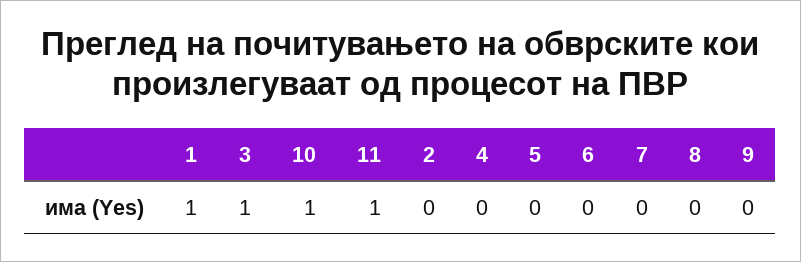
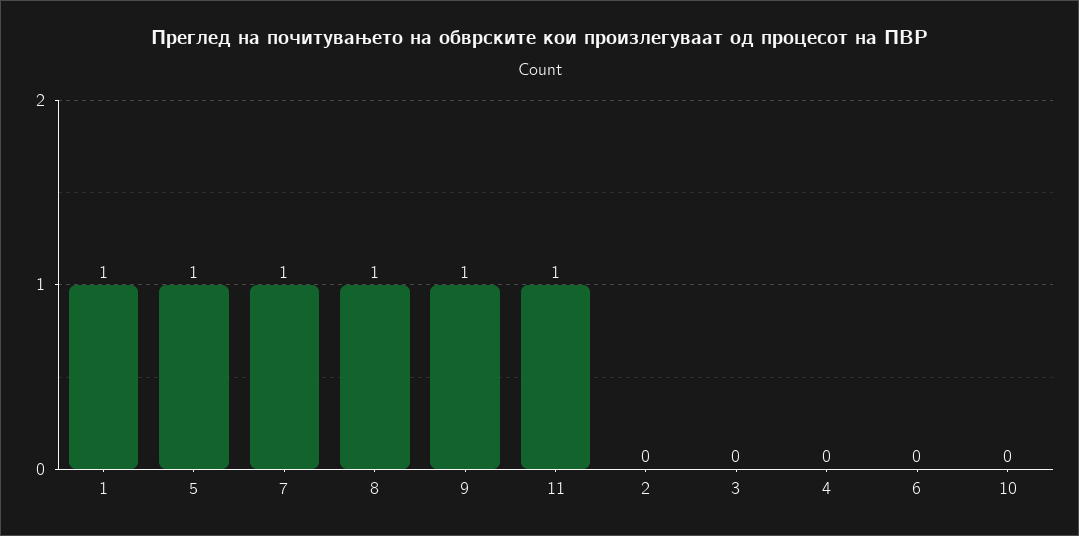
3: 1 -> 0
10: 1 -> 0
5: 0 -> 1
7: 0 -> 1
8: 0 -> 1
9: 0 -> 1

